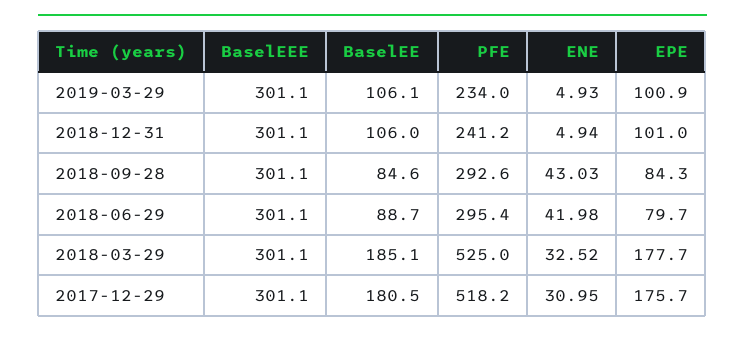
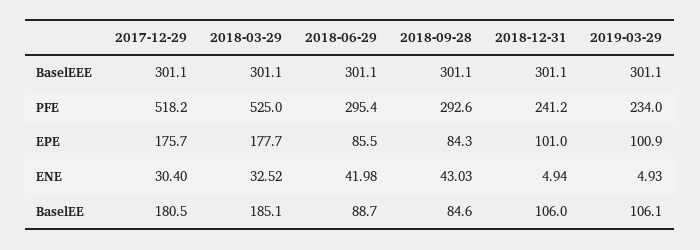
EPE, 2018-06-29: 79.7 -> 85.5
ENE, 2017-12-29: 30.95 -> 30.4

